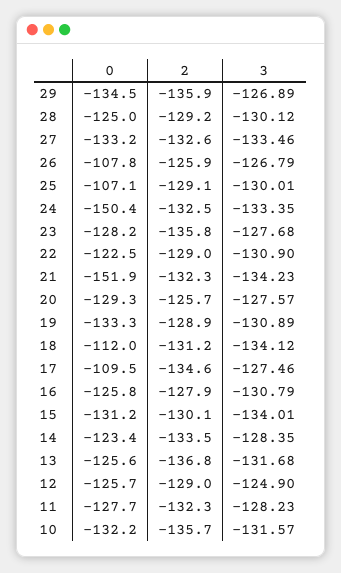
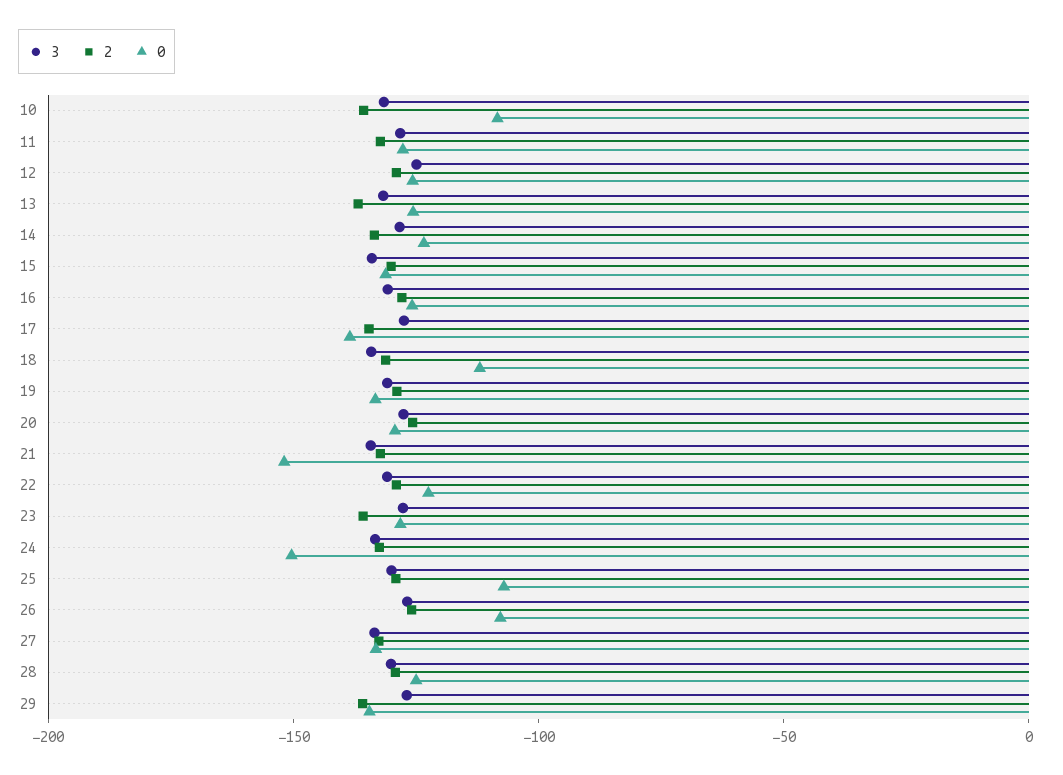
0, 17: -109.5 -> -140
0, 10: -132.2 -> -110

